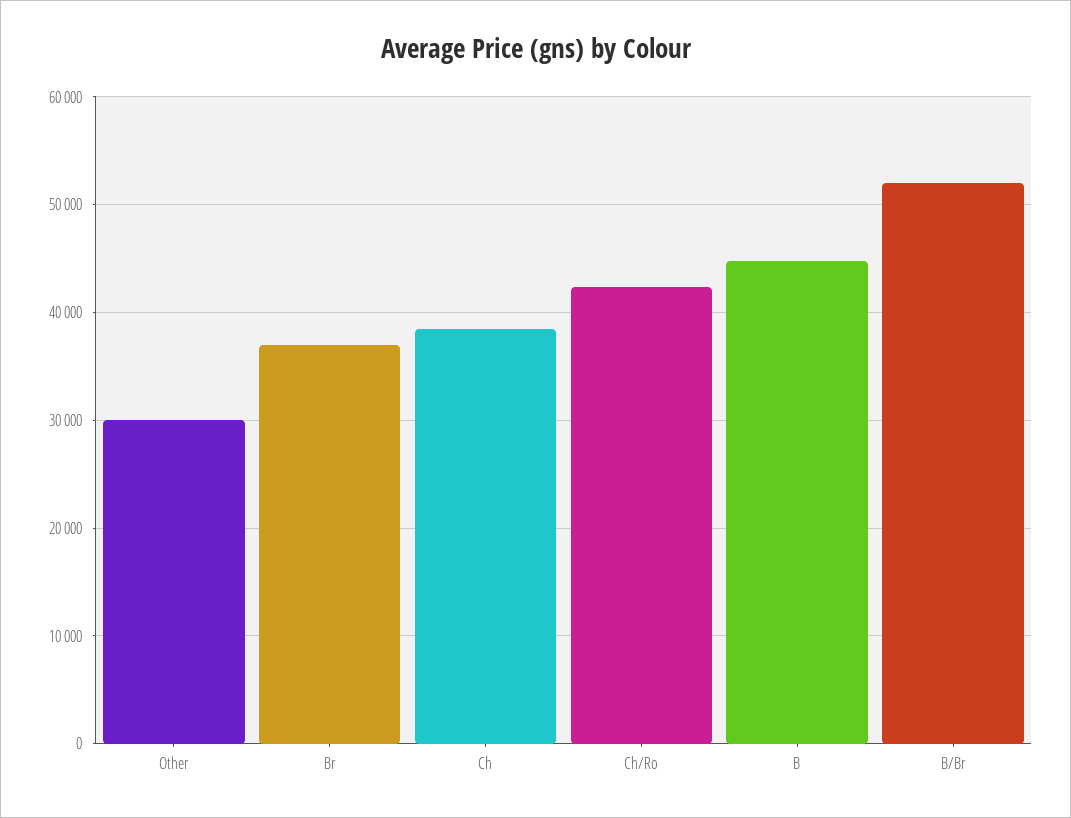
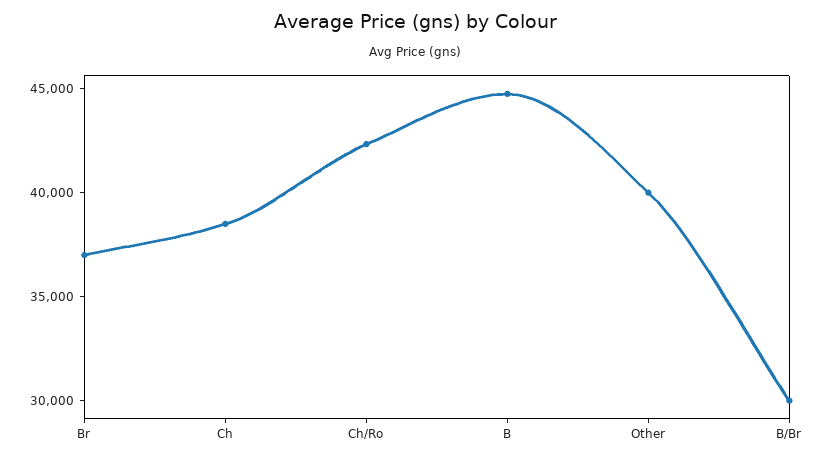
Other: 30000 -> 40000
B/Br: 52000 -> 30000

